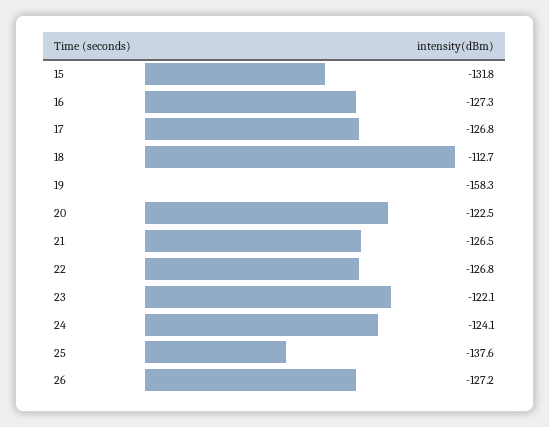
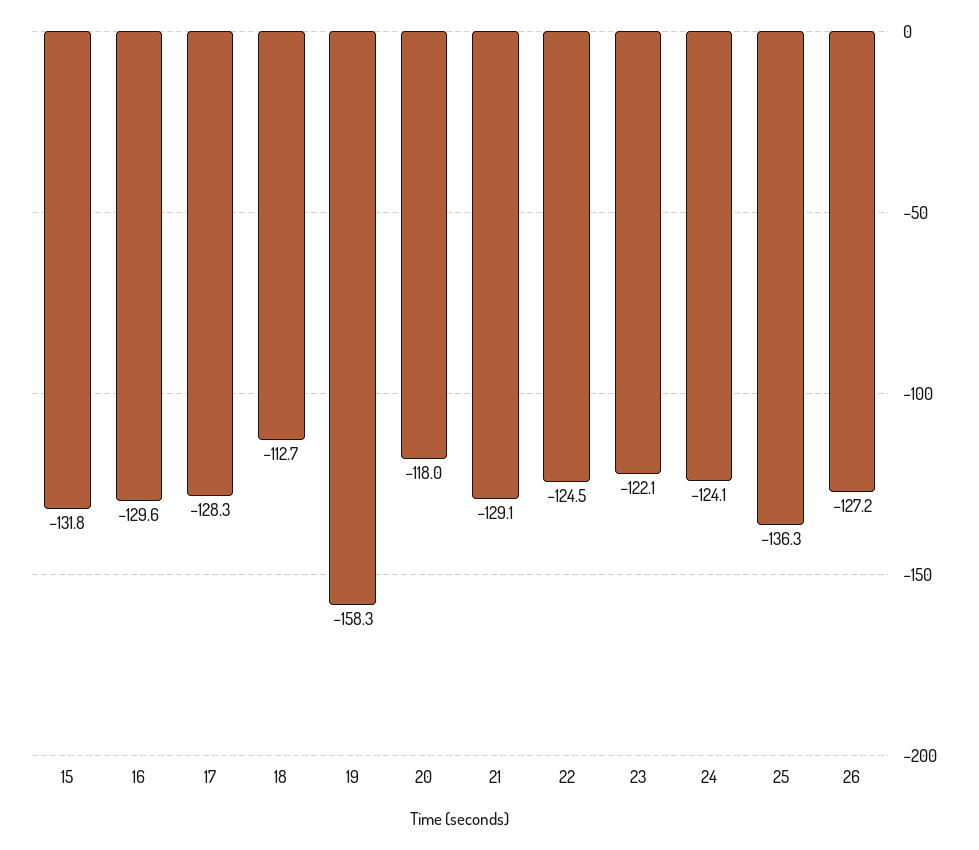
16: -127.3 -> -129.6
17: -126.8 -> -128.3
20: -122.5 -> -118
21: -126.5 -> -129.1
22: -126.8 -> -124.5
25: -137.6 -> -136.3

